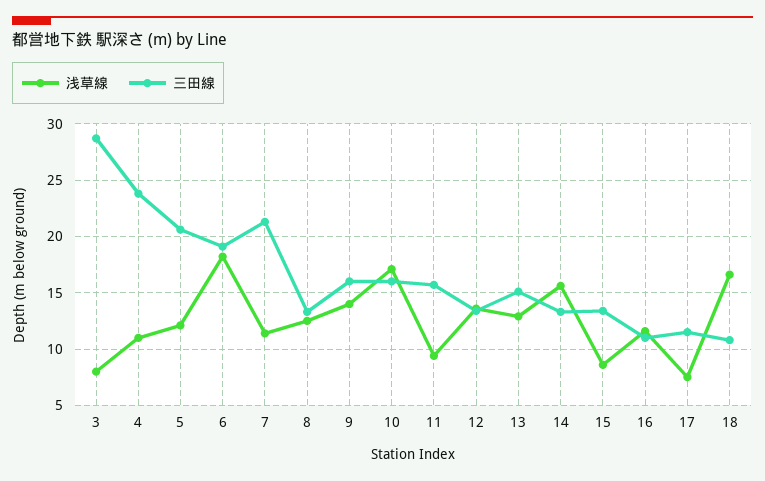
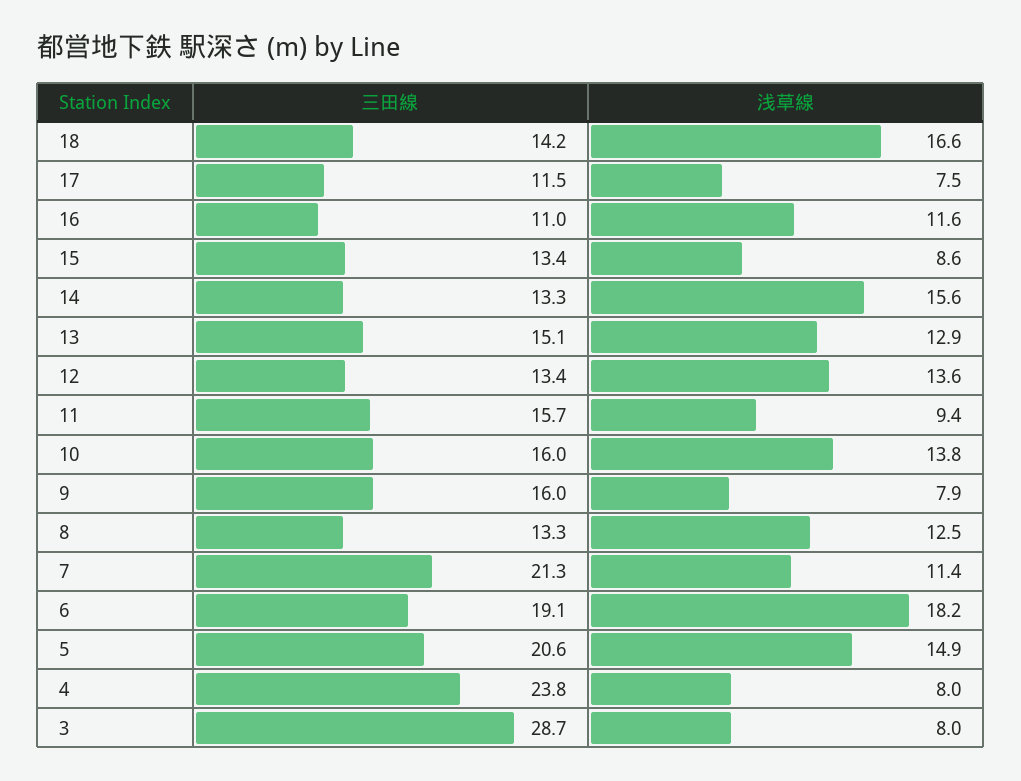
浅草線, 4: 11 -> 8
浅草線, 5: 12 -> 14.9
浅草線, 9: 14 -> 7.9
浅草線, 10: 17 -> 13.8
三田線, 18: 11 -> 14.2

